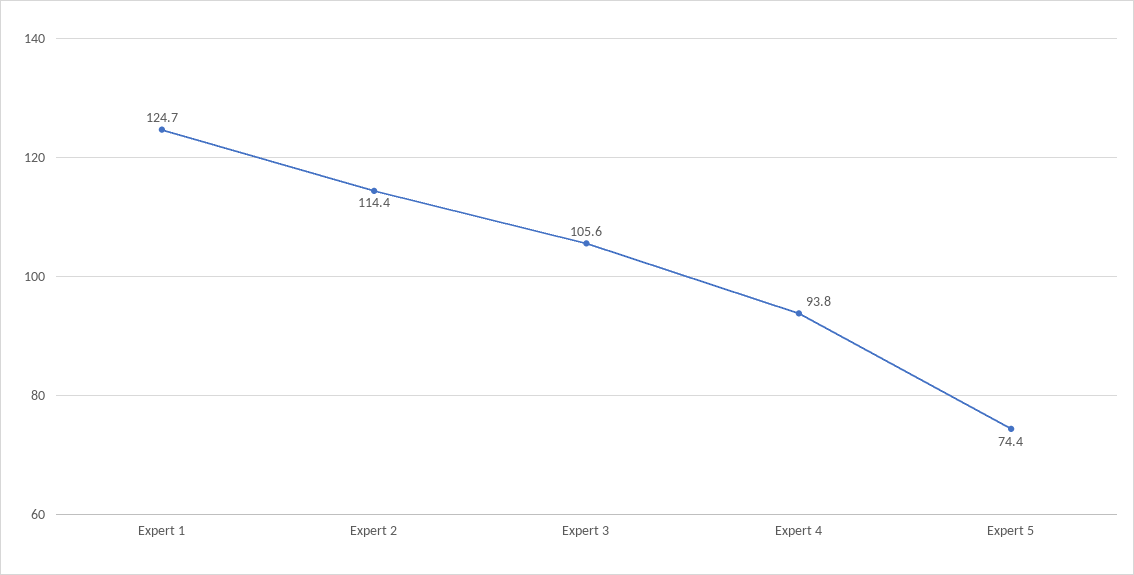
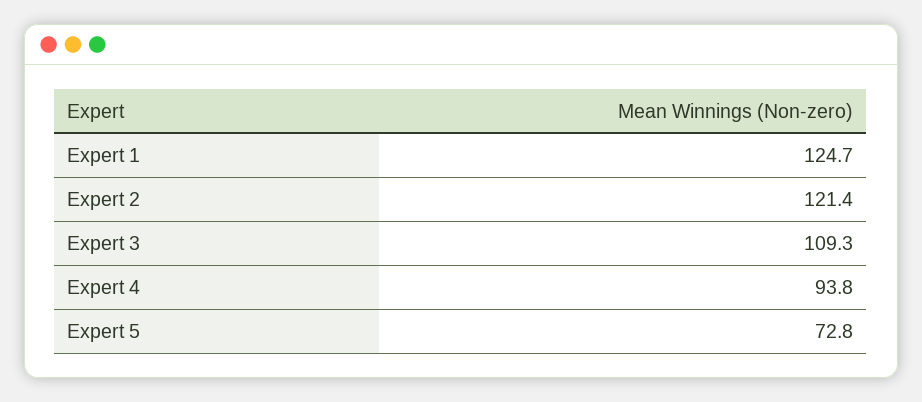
Expert 2: 114.4 -> 121.4
Expert 3: 105.6 -> 109.3
Expert 5: 74.4 -> 72.8

